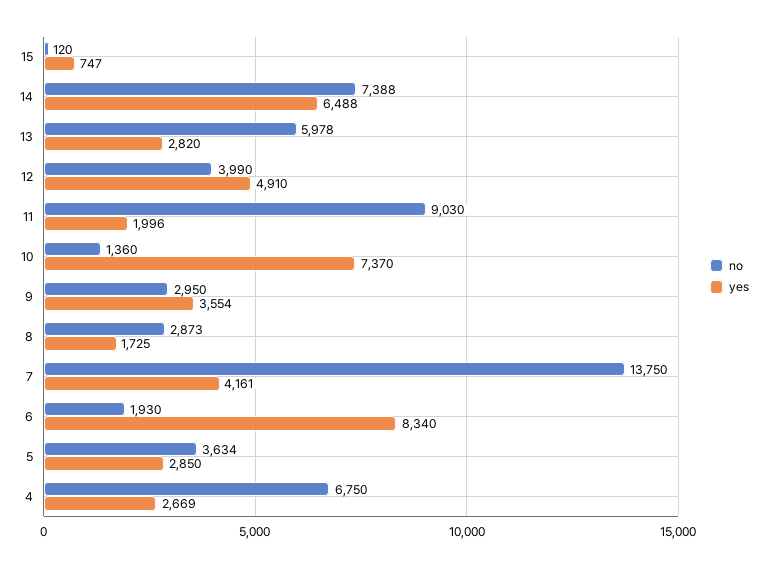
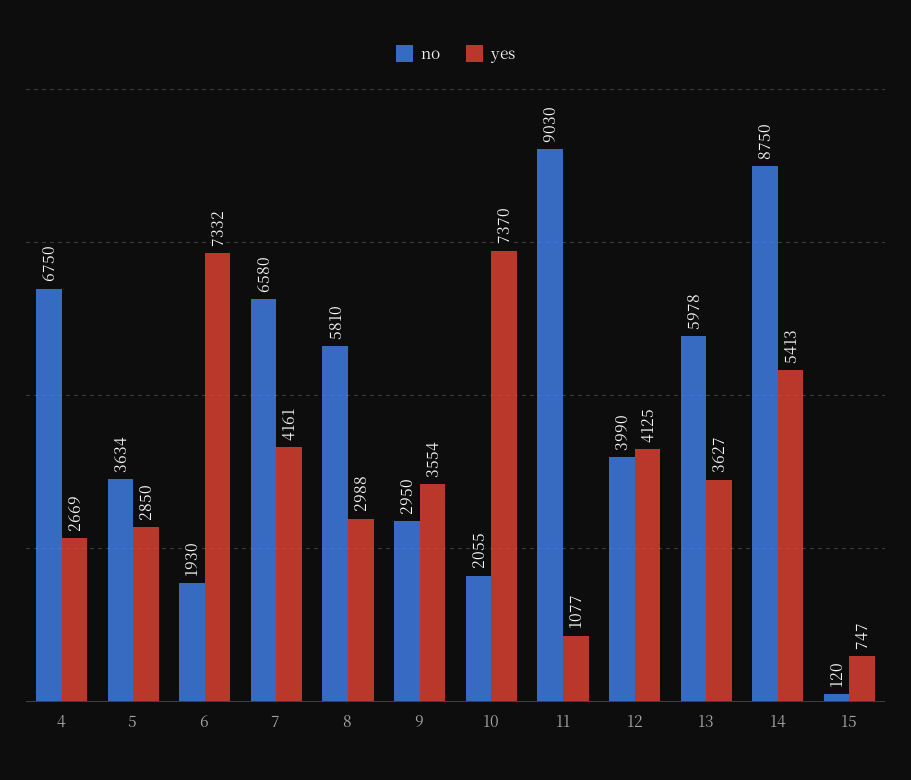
no, 14: 7388 -> 8750
yes, 14: 6488 -> 5413
yes, 13: 2820 -> 3627
yes, 12: 4910 -> 4125
yes, 11: 1996 -> 1077
no, 10: 1360 -> 2055
no, 8: 2873 -> 5810
yes, 8: 1725 -> 2988
no, 7: 13750 -> 6580
yes, 6: 8340 -> 7332

